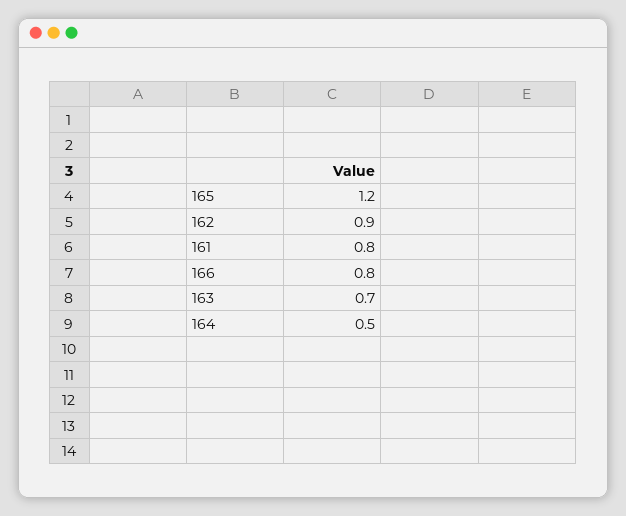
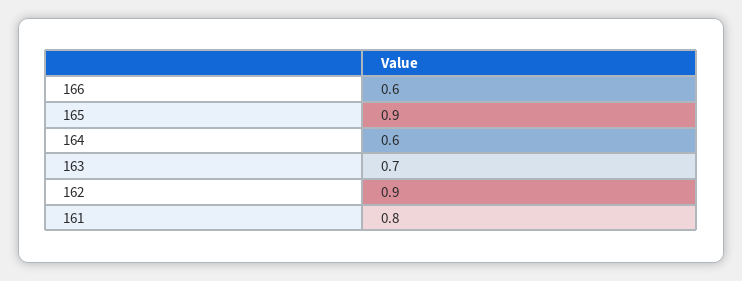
165: 1.2 -> 0.9
166: 0.8 -> 0.6
164: 0.5 -> 0.6

